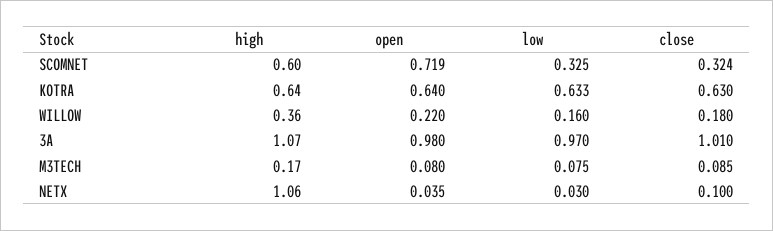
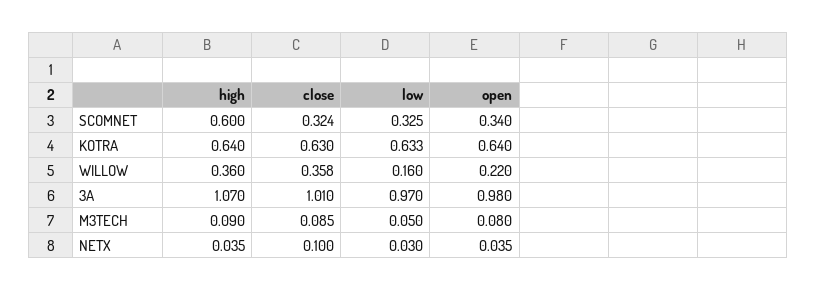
open, SCOMNET: 0.719 -> 0.34
close, WILLOW: 0.18 -> 0.358
high, M3TECH: 0.17 -> 0.09
low, M3TECH: 0.075 -> 0.05
high, NETX: 1.06 -> 0.035

